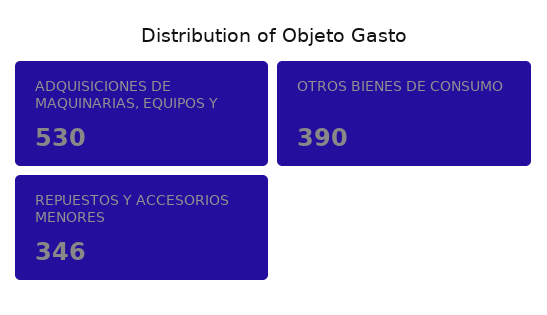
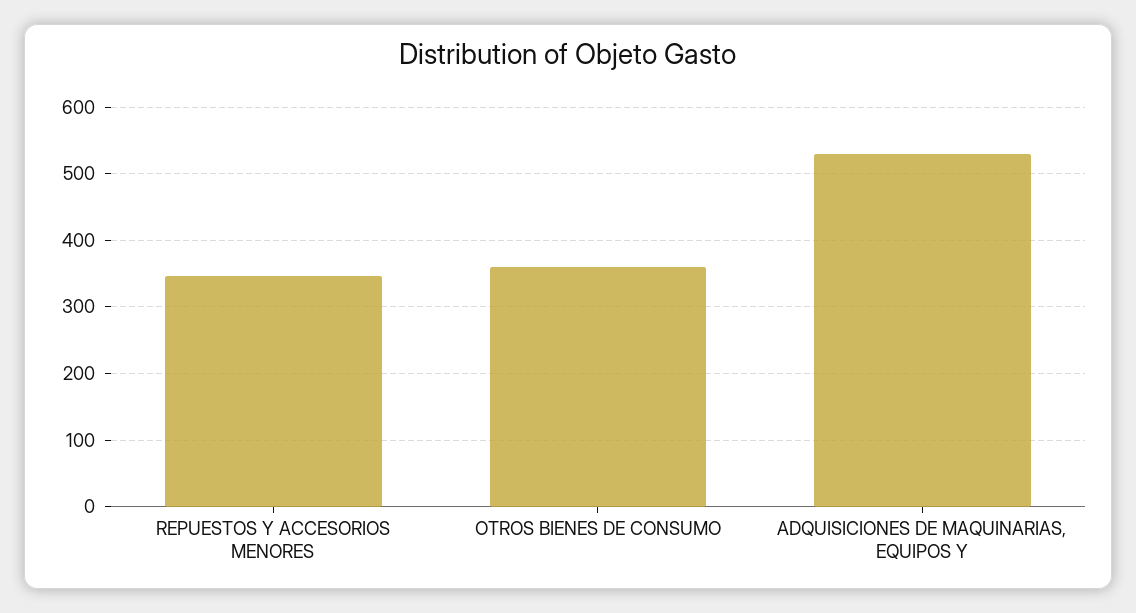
OTROS BIENES DE CONSUMO: 390 -> 360

